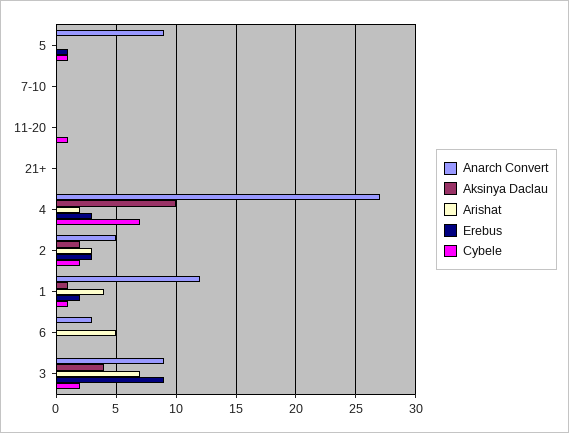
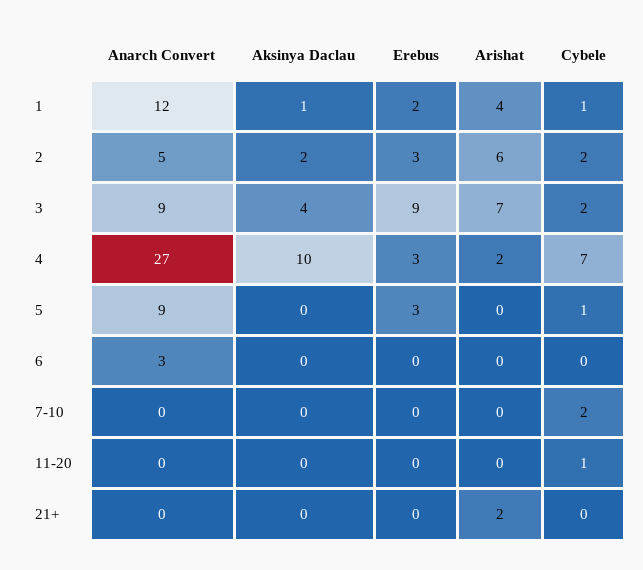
Erebus, 5: 1 -> 3
Cybele, 7-10: 0 -> 2
Arishat, 21+: 0 -> 2
Arishat, 2: 3 -> 6
Arishat, 6: 5 -> 0

